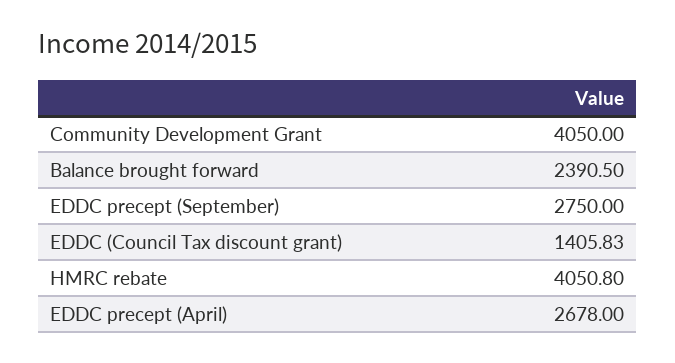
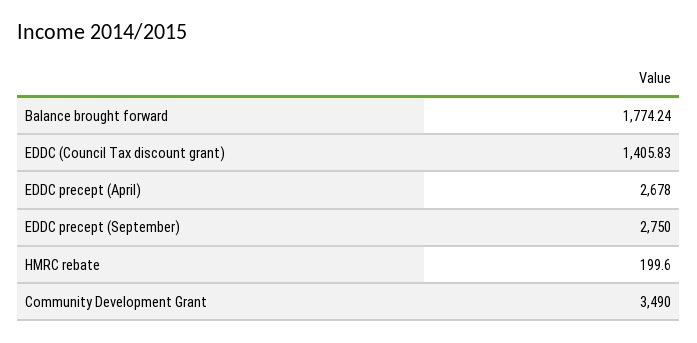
Community Development Grant: 4050 -> 3490
Balance brought forward: 2390.5 -> 1774.24
HMRC rebate: 4050.8 -> 199.6

